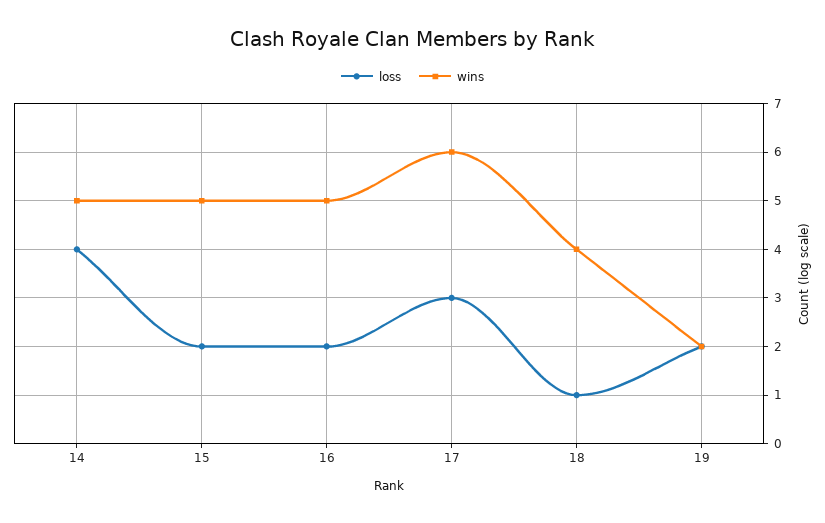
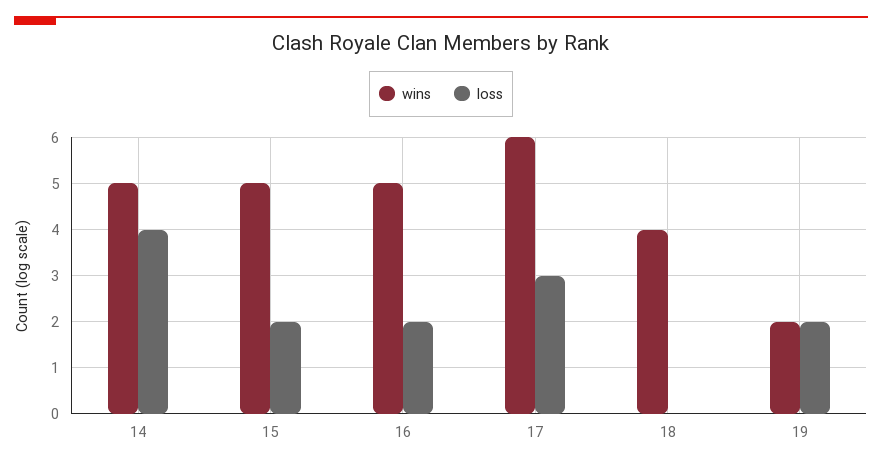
loss, 18: 1 -> 0

